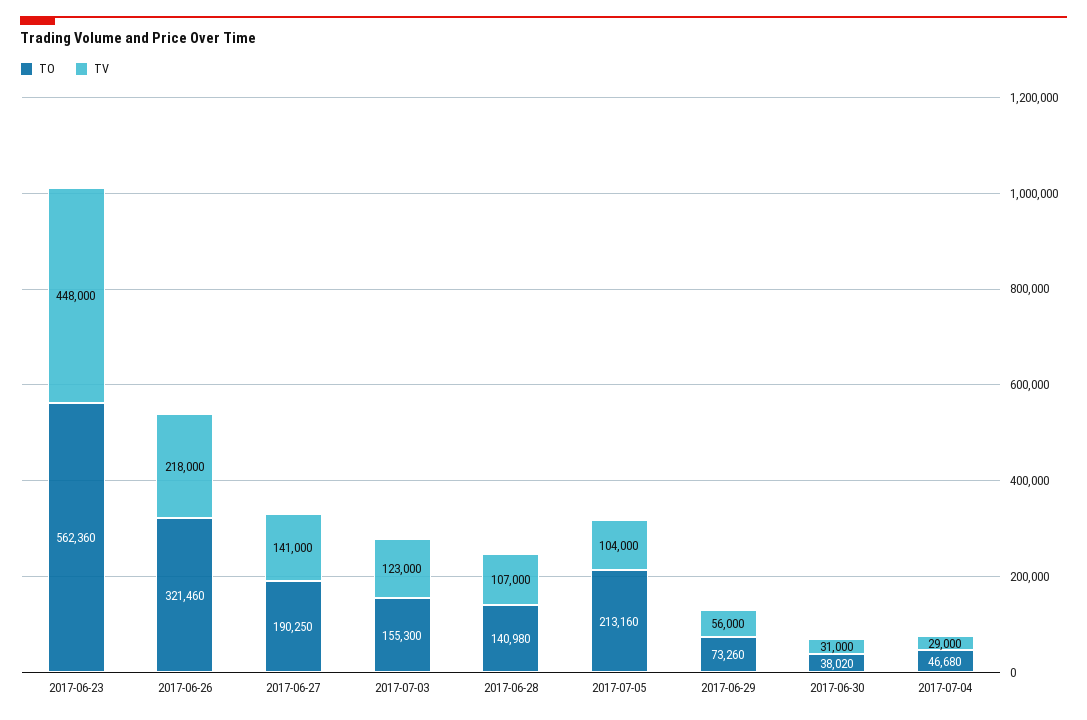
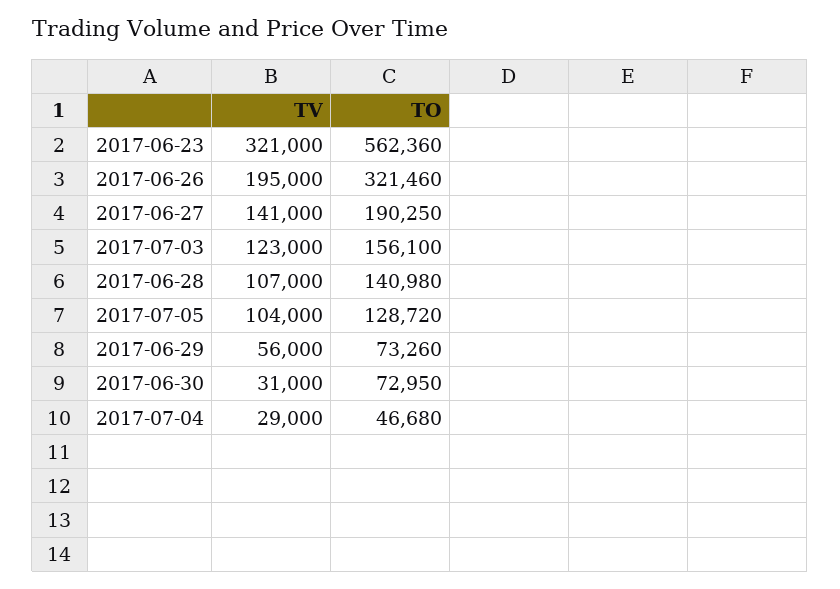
TV, 2017-06-23: 448000 -> 321000
TV, 2017-06-26: 218000 -> 195000
TO, 2017-07-03: 155300 -> 156100
TO, 2017-07-05: 213160 -> 128720
TO, 2017-06-30: 38020 -> 72950

